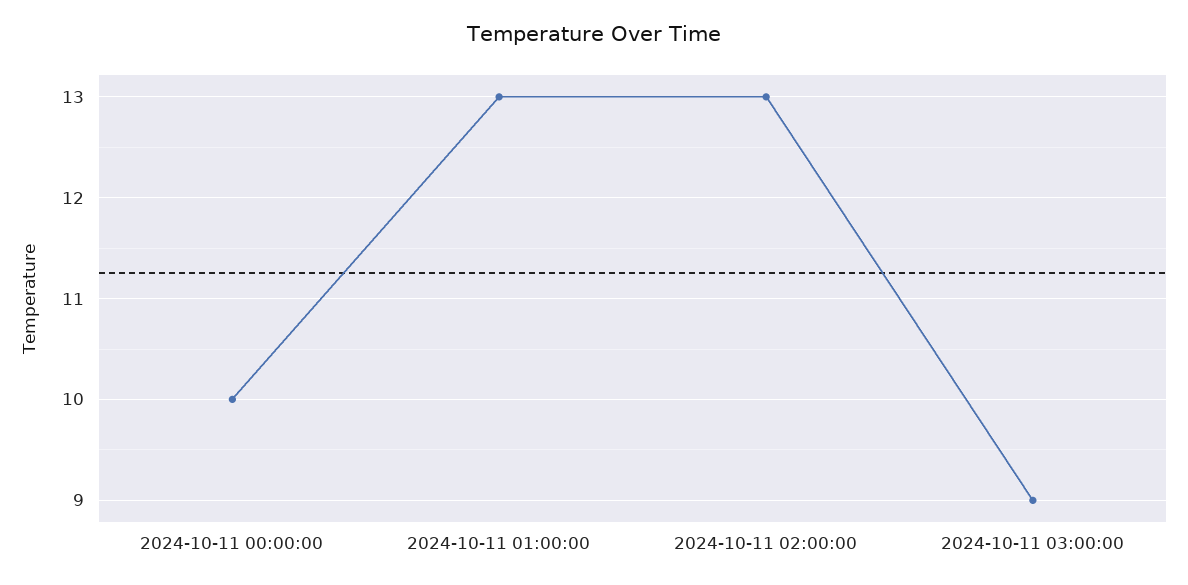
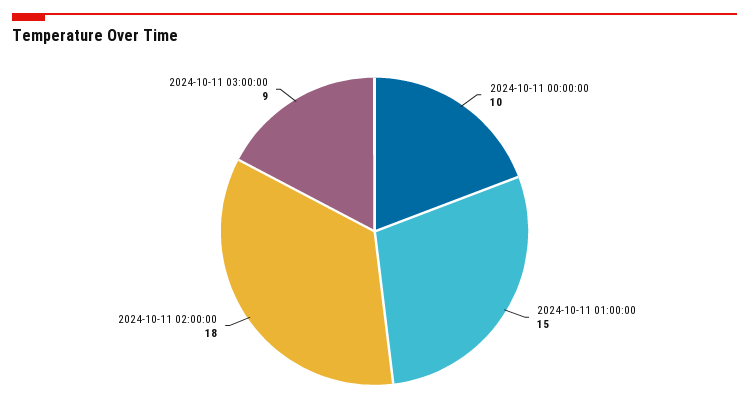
2024-10-11 01:00:00: 13 -> 15
2024-10-11 02:00:00: 13 -> 18

